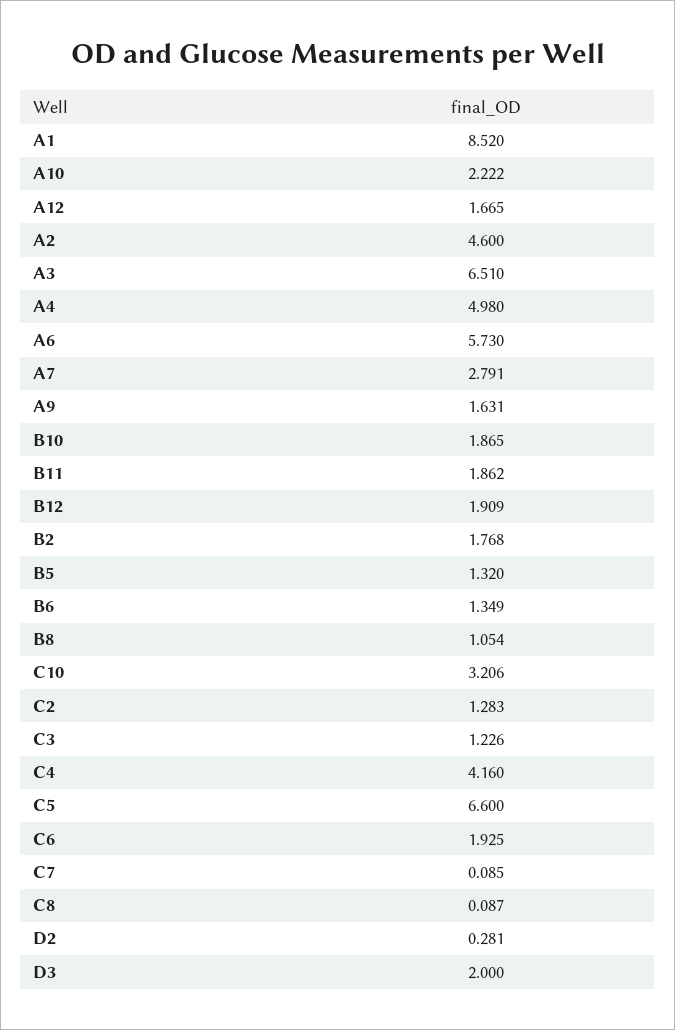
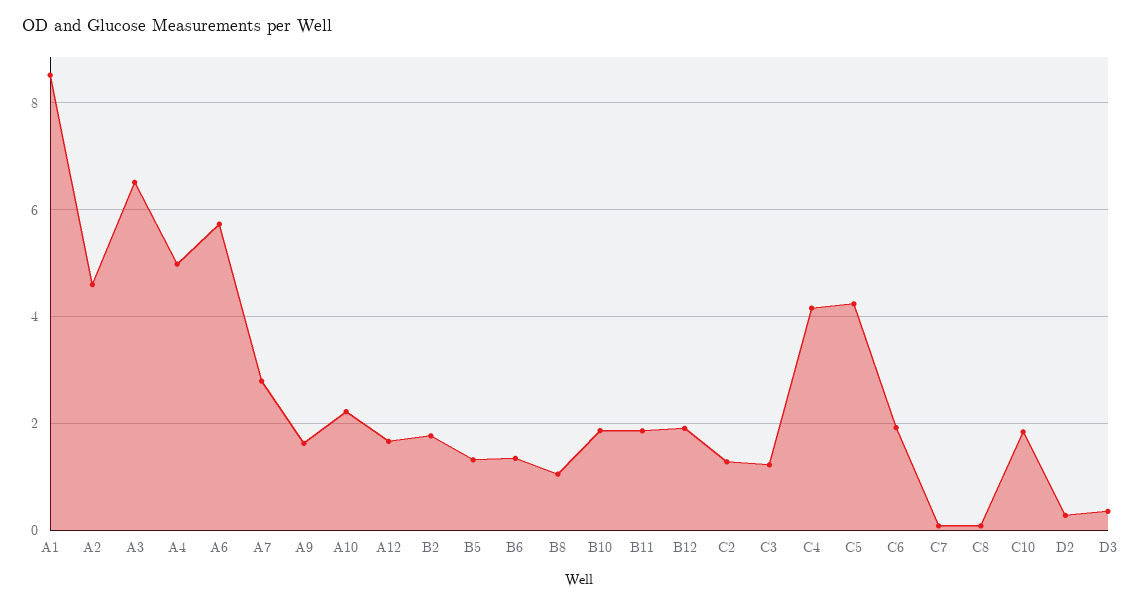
C10: 3.206 -> 1.8
C5: 6.6 -> 4.2
D3: 2 -> 0.4

